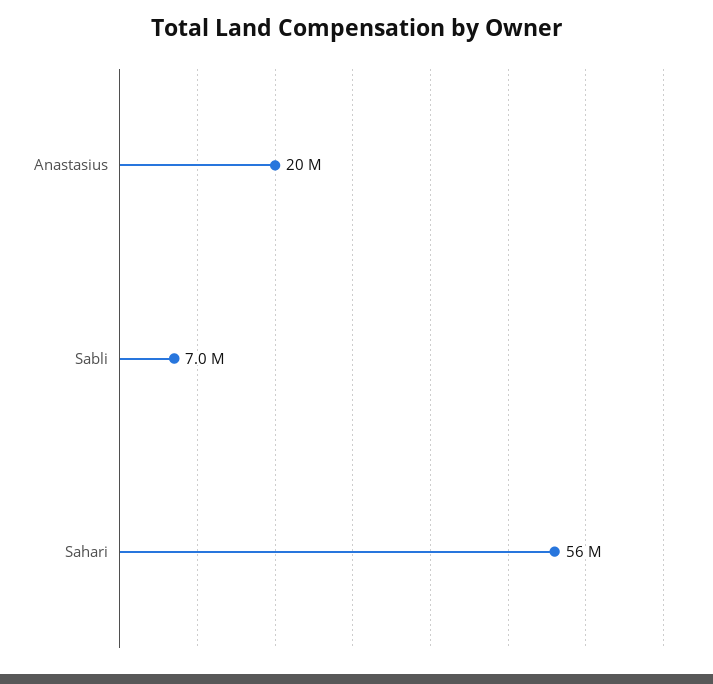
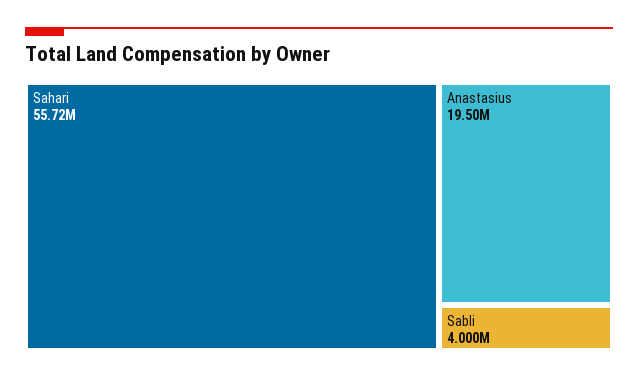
Sabli: 7000000 -> 4000000

